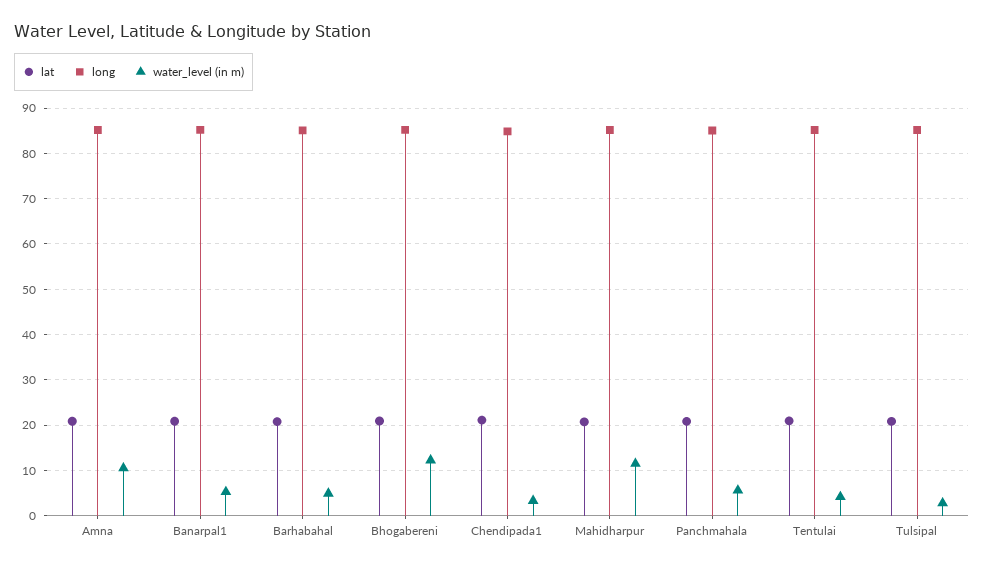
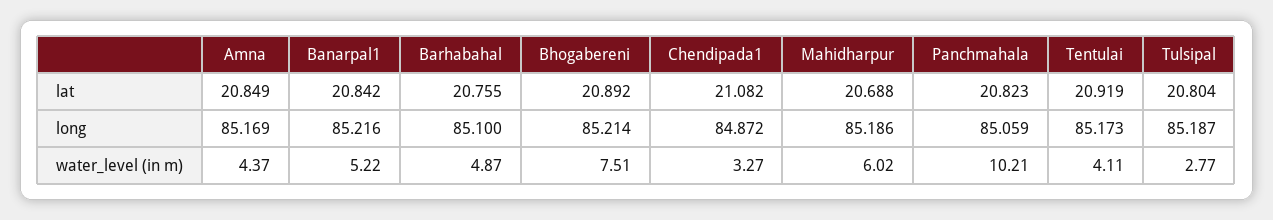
water_level (in m), Amna: 10 -> 4.37
water_level (in m), Bhogabereni: 12 -> 7.51
water_level (in m), Mahidharpur: 12 -> 6.02
water_level (in m), Panchmahala: 6 -> 10.21

